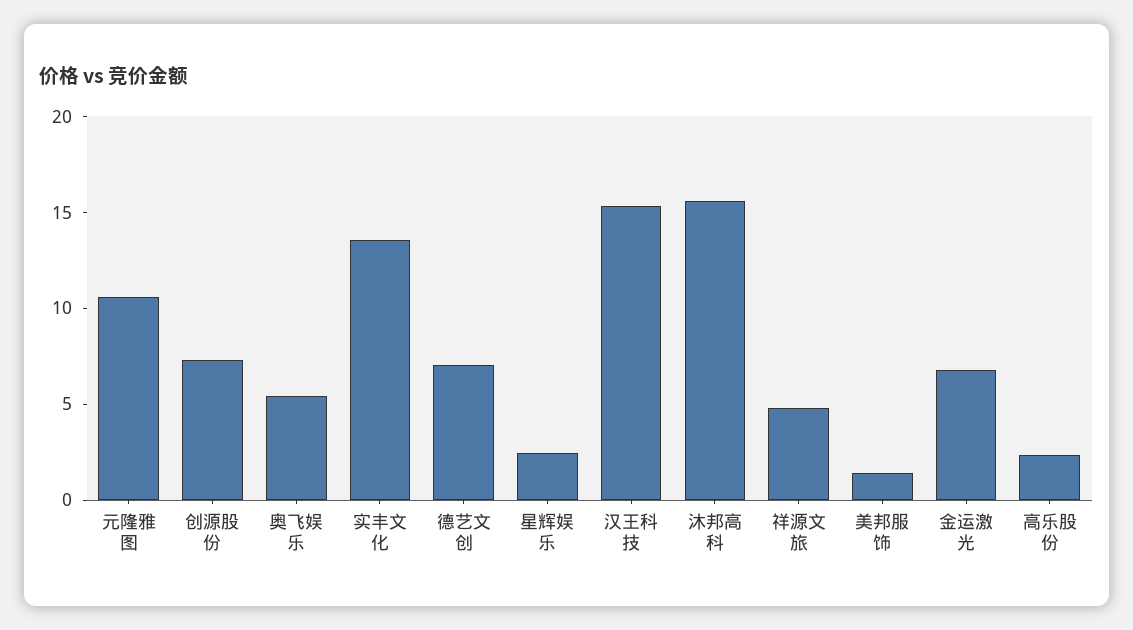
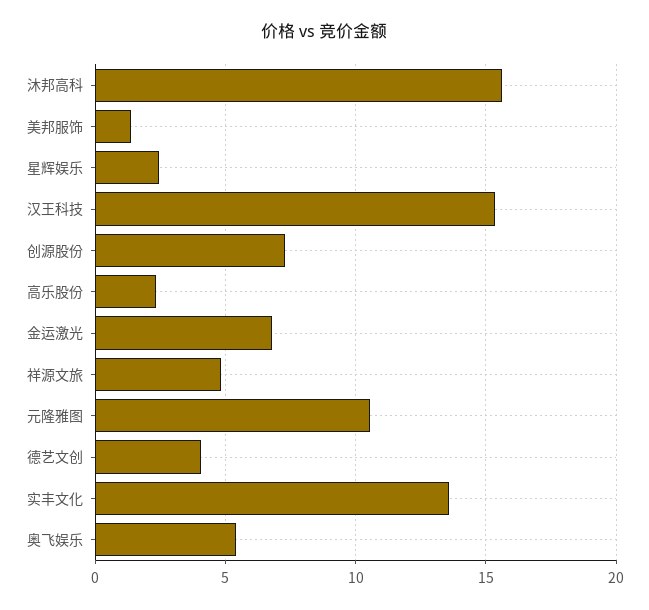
德艺文创: 7 -> 4

